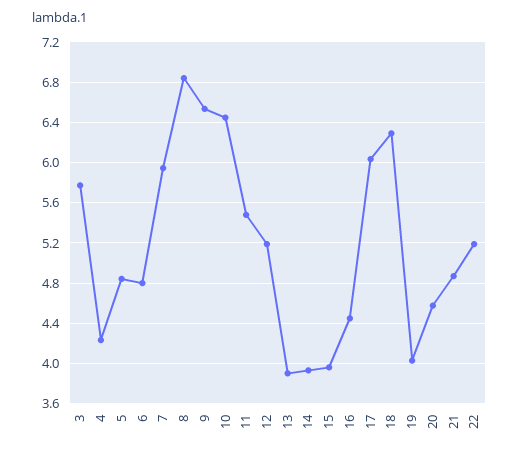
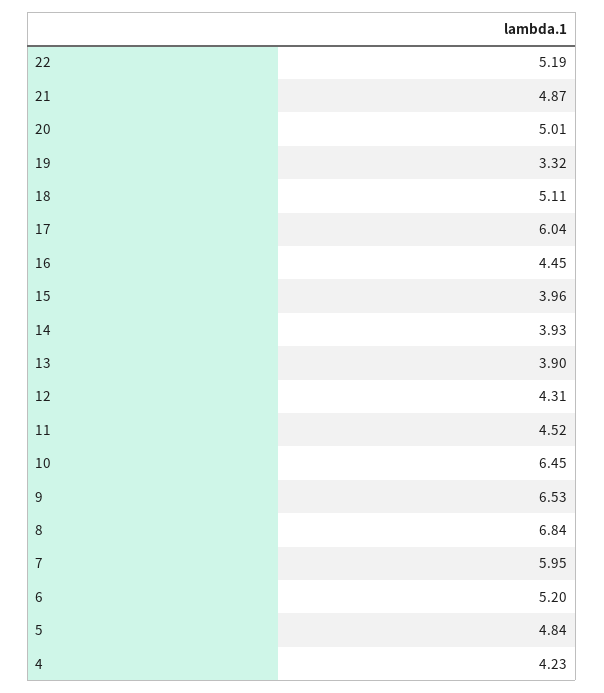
3: 5.8 -> none
6: 4.8 -> 5.2
11: 5.5 -> 4.52
12: 5.2 -> 4.31
18: 6.3 -> 5.11
19: 4 -> 3.32
20: 4.6 -> 5.01

